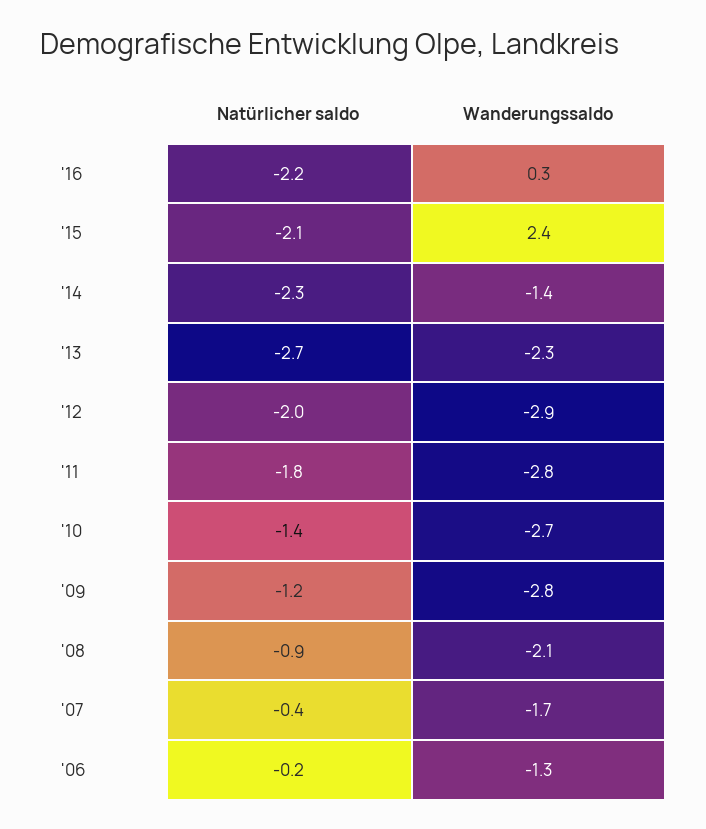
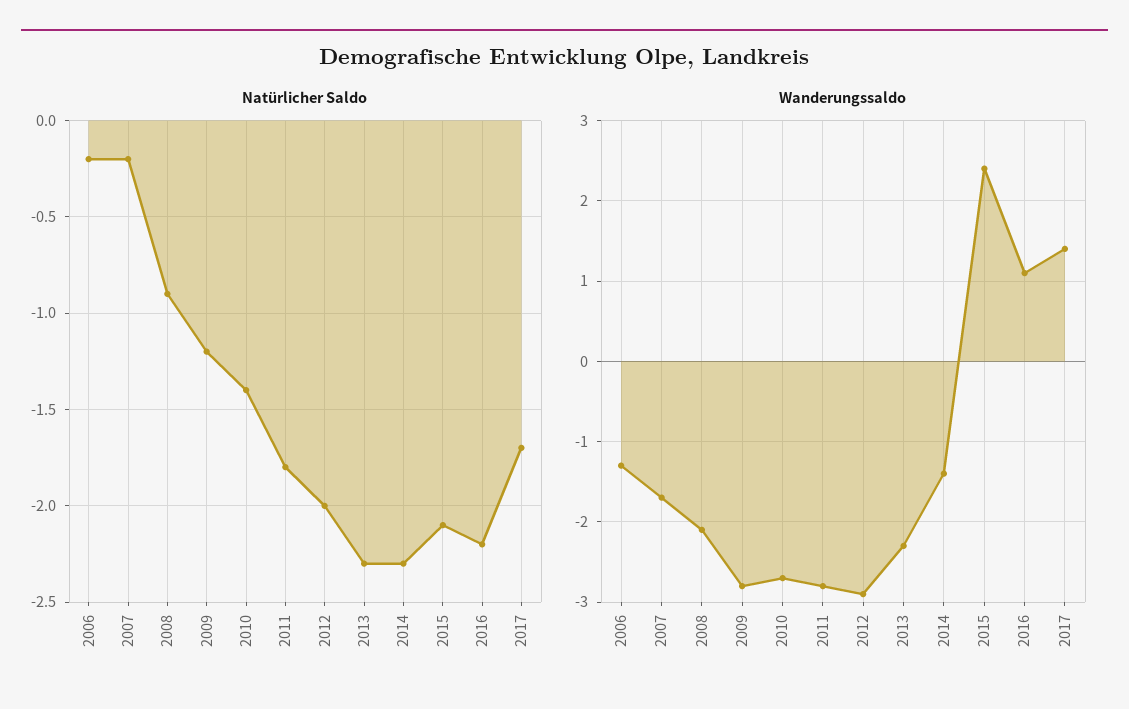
Wanderungssaldo, '16: 0.3 -> 1.1
Natürlicher saldo, '13: -2.7 -> -2.3
Natürlicher saldo, '07: -0.4 -> -0.2
Natürlicher saldo, 2017: none -> -1.7
Wanderungssaldo, 2017: none -> 1.4

